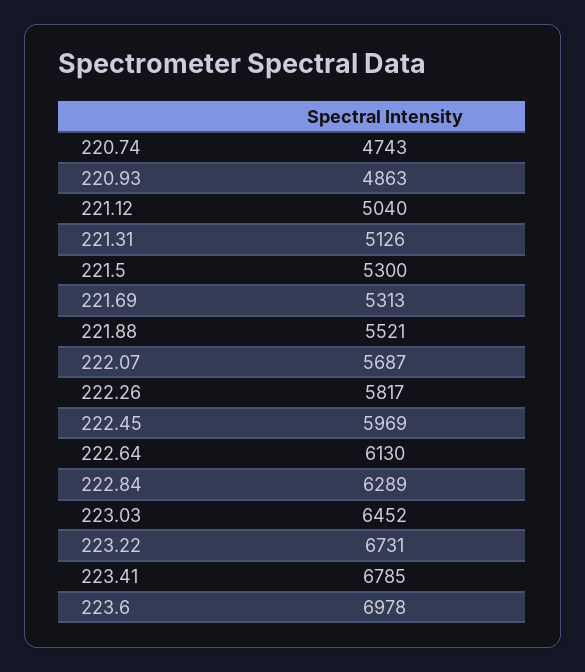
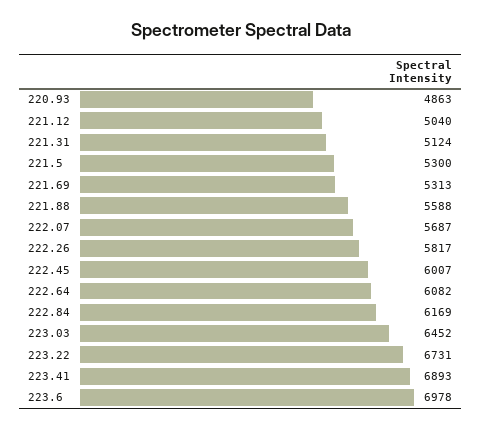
220.74: 4743 -> none
221.31: 5126 -> 5124
221.88: 5521 -> 5588
222.45: 5969 -> 6007
222.64: 6130 -> 6082
222.84: 6289 -> 6169
223.41: 6785 -> 6893

